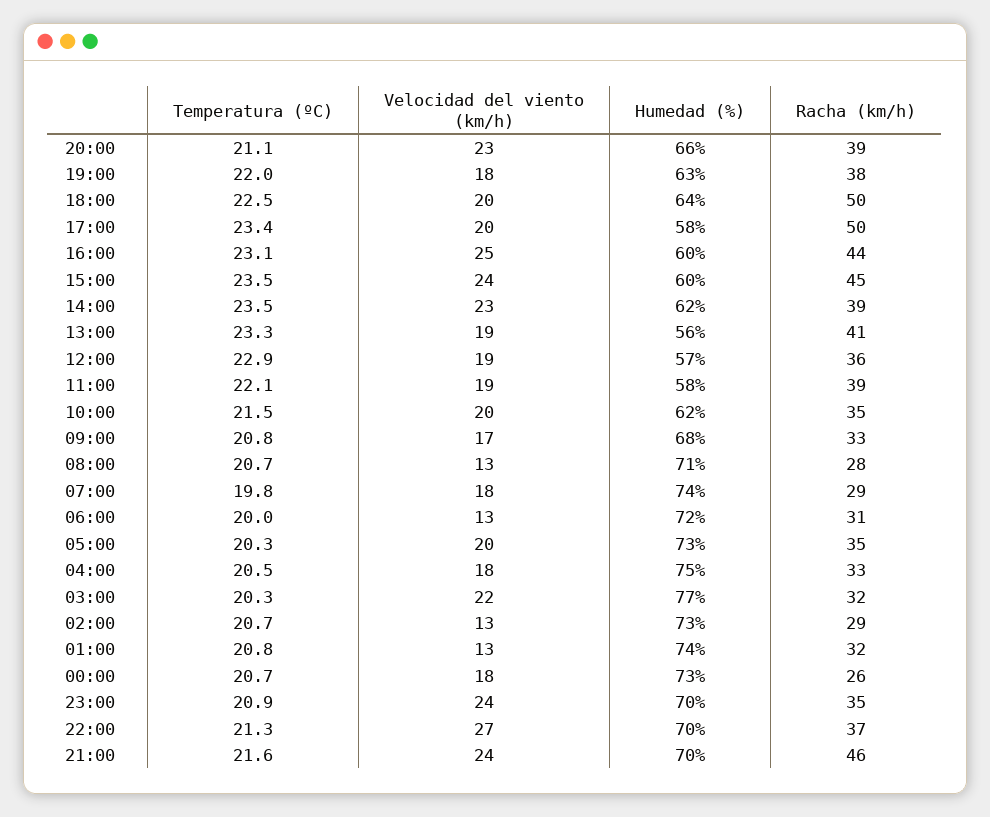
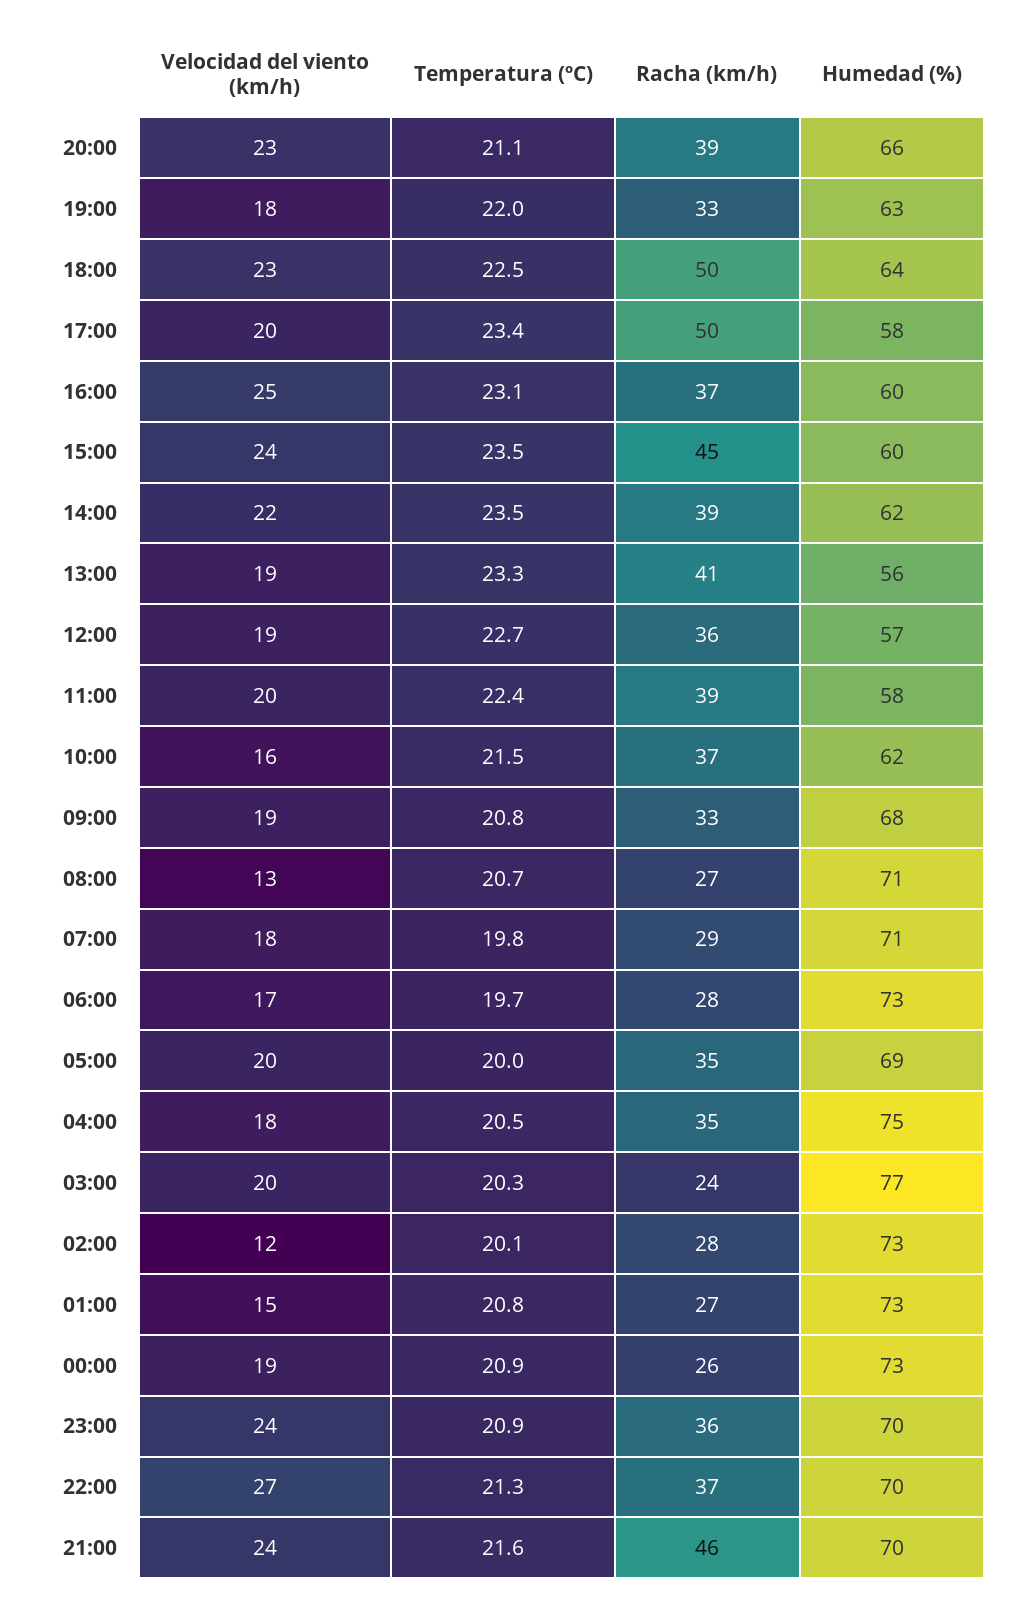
Racha (km/h), 19:00: 38 -> 33
Velocidad del viento (km/h), 18:00: 20 -> 23
Racha (km/h), 16:00: 44 -> 37
Velocidad del viento (km/h), 14:00: 23 -> 22
Temperatura (ºC), 12:00: 22.9 -> 22.7
Temperatura (ºC), 11:00: 22.1 -> 22.4
Velocidad del viento (km/h), 11:00: 19 -> 20
Velocidad del viento (km/h), 10:00: 20 -> 16
Racha (km/h), 10:00: 35 -> 37
Velocidad del viento (km/h), 09:00: 17 -> 19
Racha (km/h), 08:00: 28 -> 27
Humedad (%), 07:00: 74 -> 71
Temperatura (ºC), 06:00: 20 -> 19.7
Velocidad del viento (km/h), 06:00: 13 -> 17
Humedad (%), 06:00: 72 -> 73
Racha (km/h), 06:00: 31 -> 28
Temperatura (ºC), 05:00: 20.3 -> 20
Humedad (%), 05:00: 73 -> 69
Racha (km/h), 04:00: 33 -> 35
Velocidad del viento (km/h), 03:00: 22 -> 20
Racha (km/h), 03:00: 32 -> 24
Temperatura (ºC), 02:00: 20.7 -> 20.1
Velocidad del viento (km/h), 02:00: 13 -> 12
Racha (km/h), 02:00: 29 -> 28
Velocidad del viento (km/h), 01:00: 13 -> 15
Humedad (%), 01:00: 74 -> 73
Racha (km/h), 01:00: 32 -> 27
Temperatura (ºC), 00:00: 20.7 -> 20.9
Velocidad del viento (km/h), 00:00: 18 -> 19
Racha (km/h), 23:00: 35 -> 36

